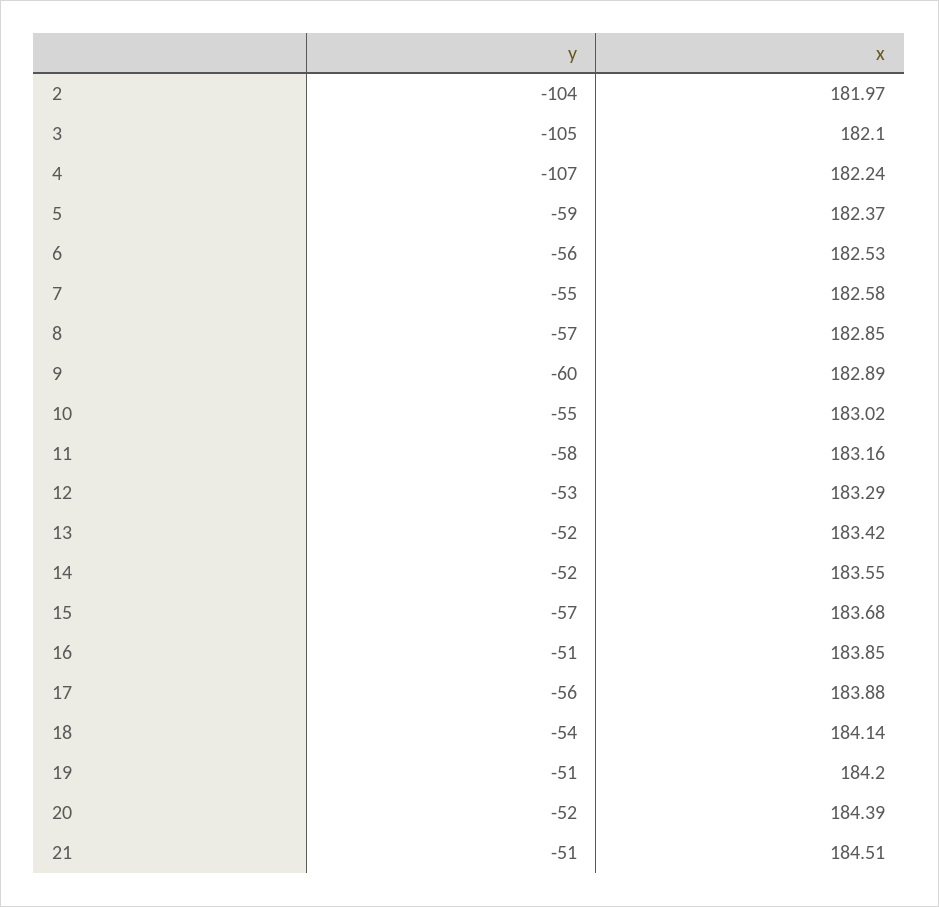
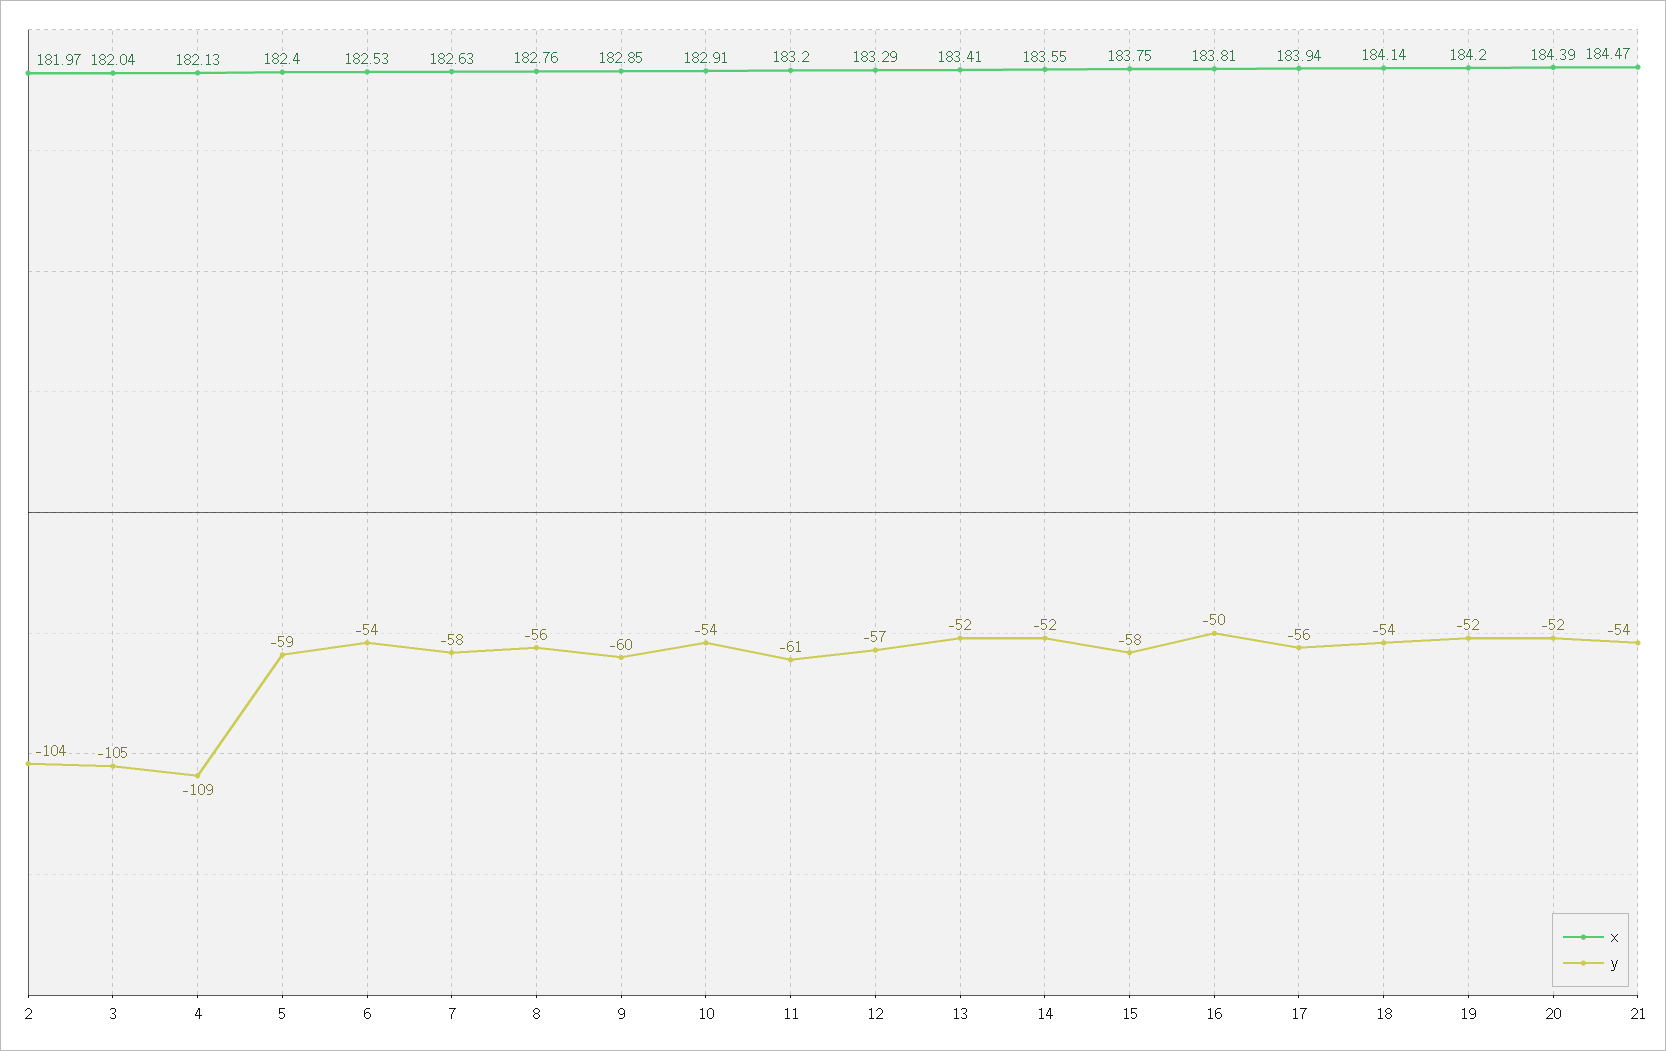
x, 3: 182.1 -> 182.04
y, 4: -107 -> -109
x, 4: 182.24 -> 182.13
x, 5: 182.37 -> 182.4
y, 6: -56 -> -54
y, 7: -55 -> -58
x, 7: 182.58 -> 182.63
y, 8: -57 -> -56
x, 8: 182.85 -> 182.76
x, 9: 182.89 -> 182.85
y, 10: -55 -> -54
x, 10: 183.02 -> 182.91
y, 11: -58 -> -61
x, 11: 183.16 -> 183.2
y, 12: -53 -> -57
x, 13: 183.42 -> 183.41
y, 15: -57 -> -58
x, 15: 183.68 -> 183.75
y, 16: -51 -> -50
x, 16: 183.85 -> 183.81
x, 17: 183.88 -> 183.94
y, 19: -51 -> -52
y, 21: -51 -> -54
x, 21: 184.51 -> 184.47

